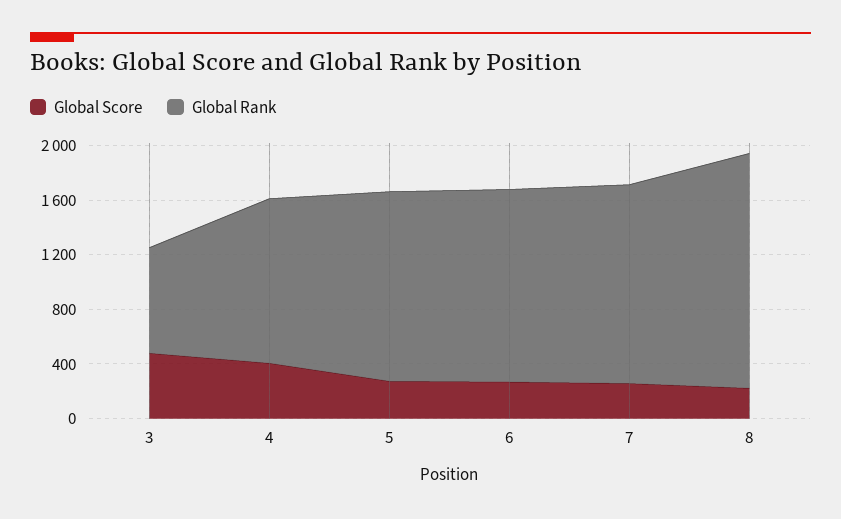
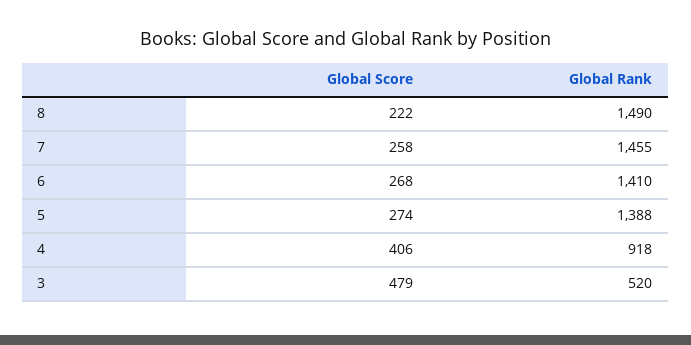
Global Rank, 3: 800 -> 520
Global Rank, 4: 1200 -> 918
Global Rank, 8: 1700 -> 1490

